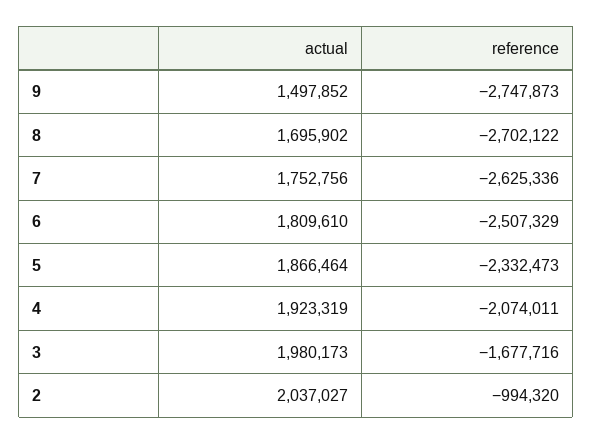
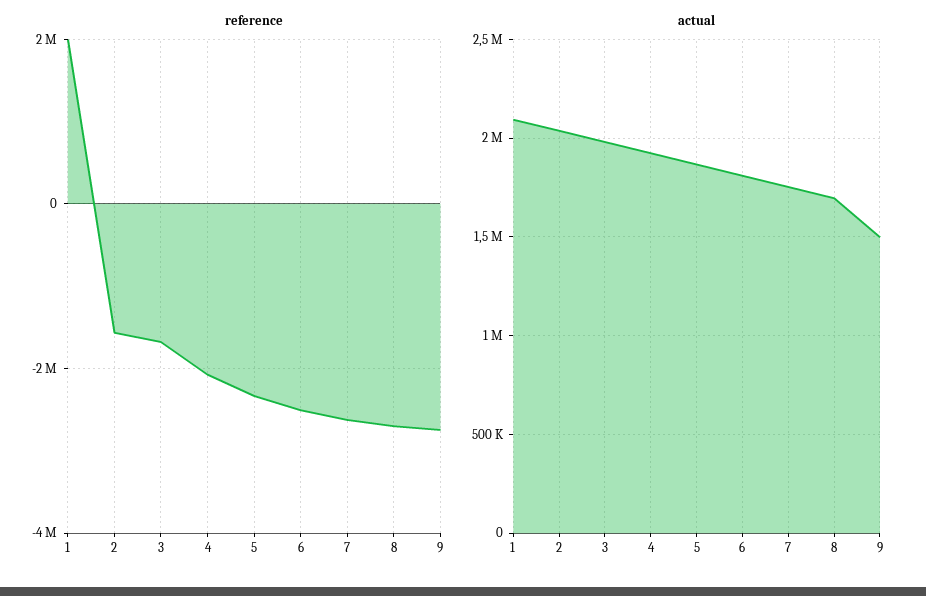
reference, 2: -994320 -> -1600000
reference, 1: none -> 2000000
actual, 1: none -> 2100000

